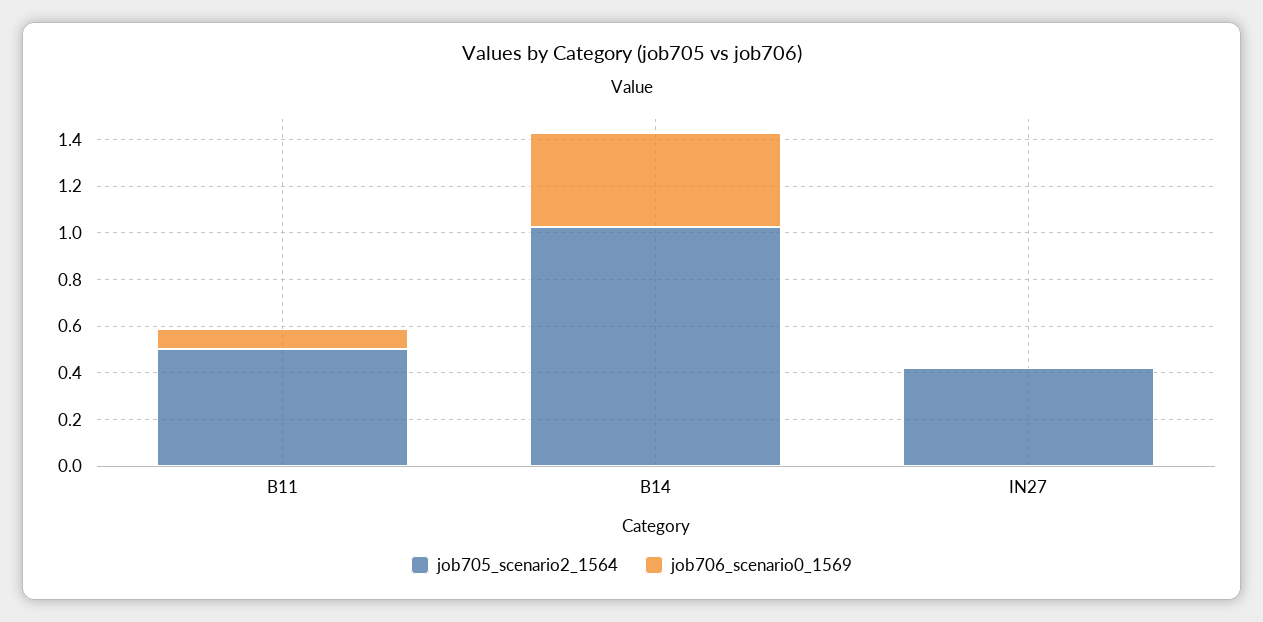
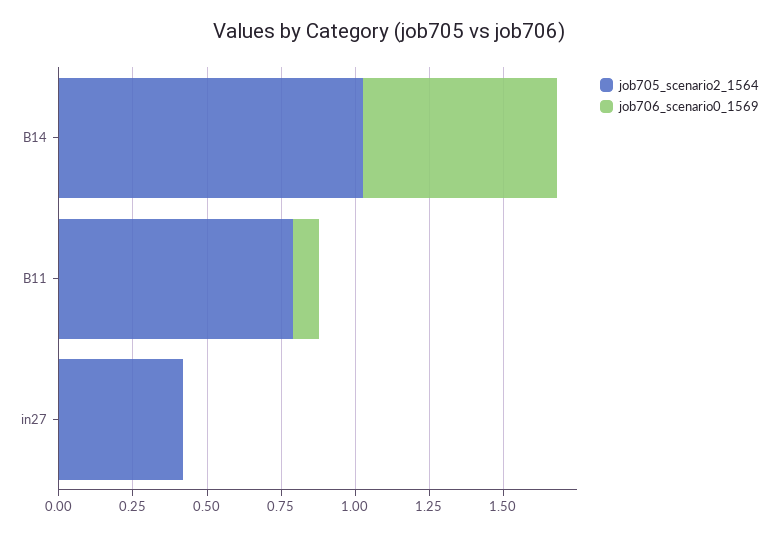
job705_scenario2_1564, B11: 0.5 -> 0.8
job706_scenario0_1569, B14: 0.4 -> 0.65

